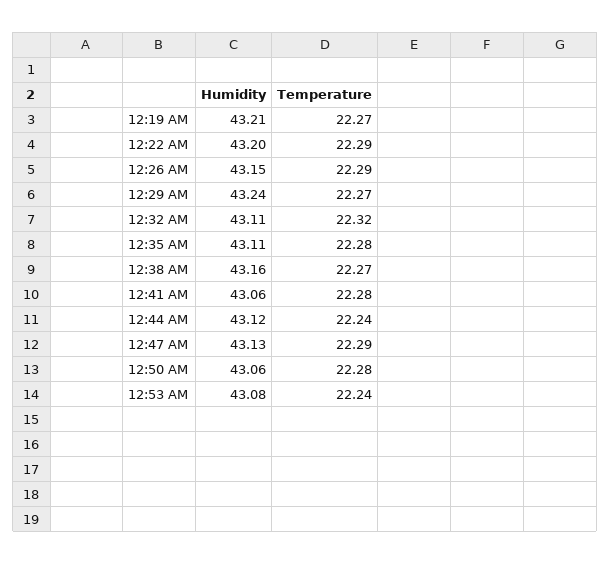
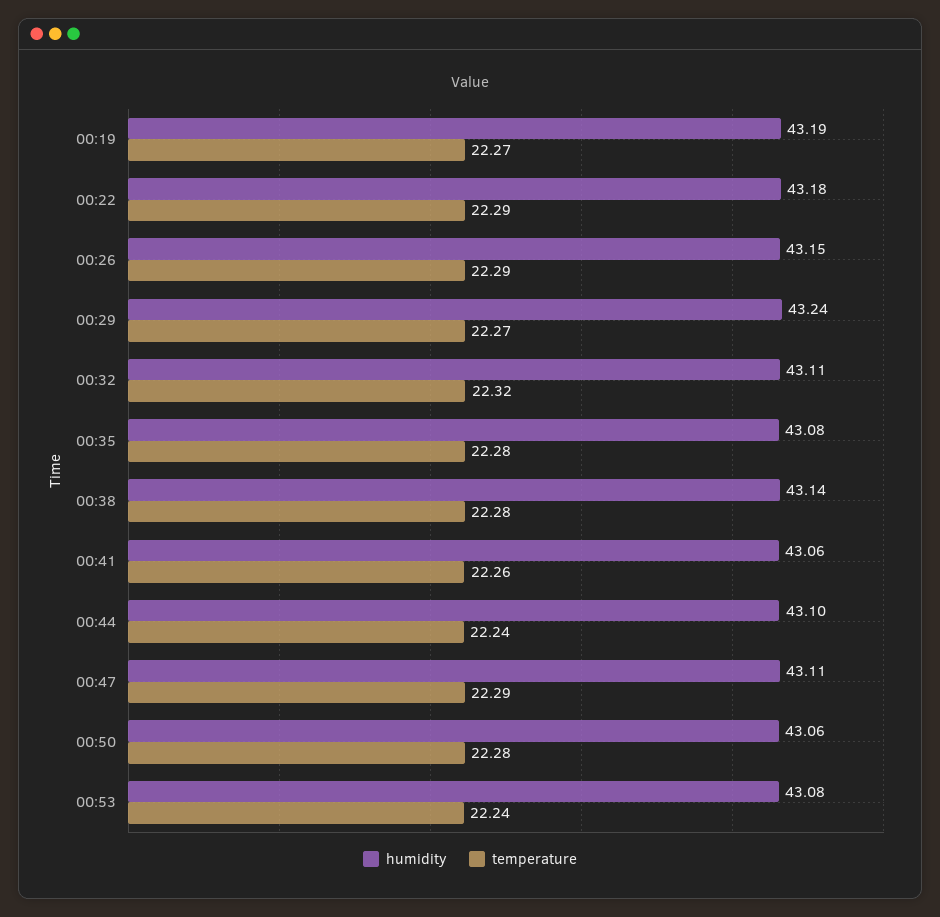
Humidity, 12:19 AM: 43.21 -> 43.19
Humidity, 12:22 AM: 43.2 -> 43.18
Humidity, 12:35 AM: 43.11 -> 43.08
Humidity, 12:38 AM: 43.16 -> 43.14
Temperature, 12:38 AM: 22.27 -> 22.28
Temperature, 12:41 AM: 22.28 -> 22.26
Humidity, 12:44 AM: 43.12 -> 43.1
Humidity, 12:47 AM: 43.13 -> 43.11

